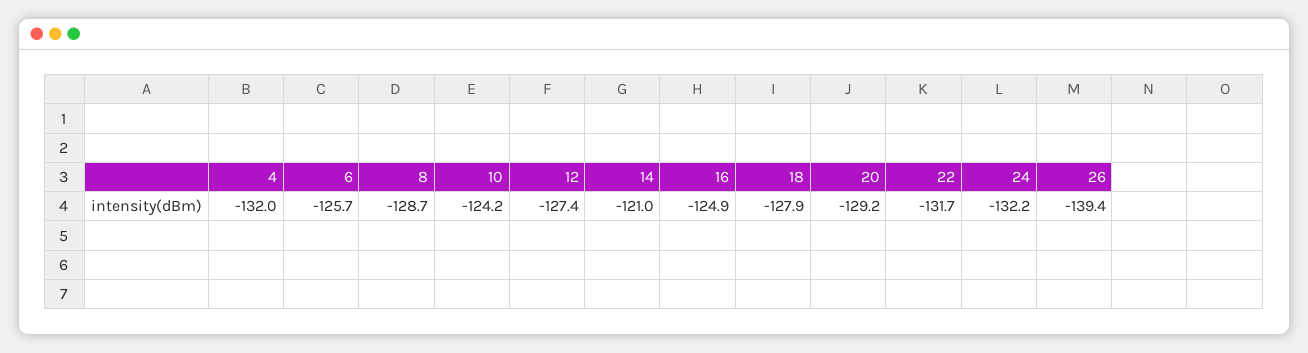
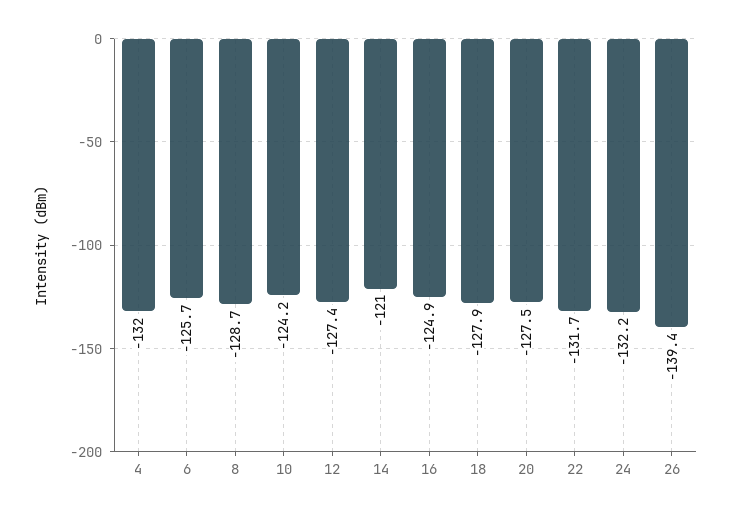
20: -129.2 -> -127.5

